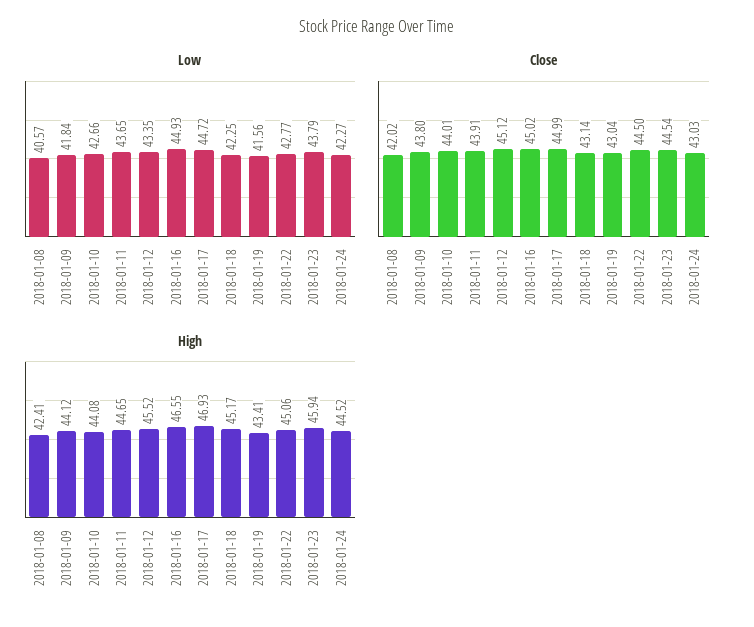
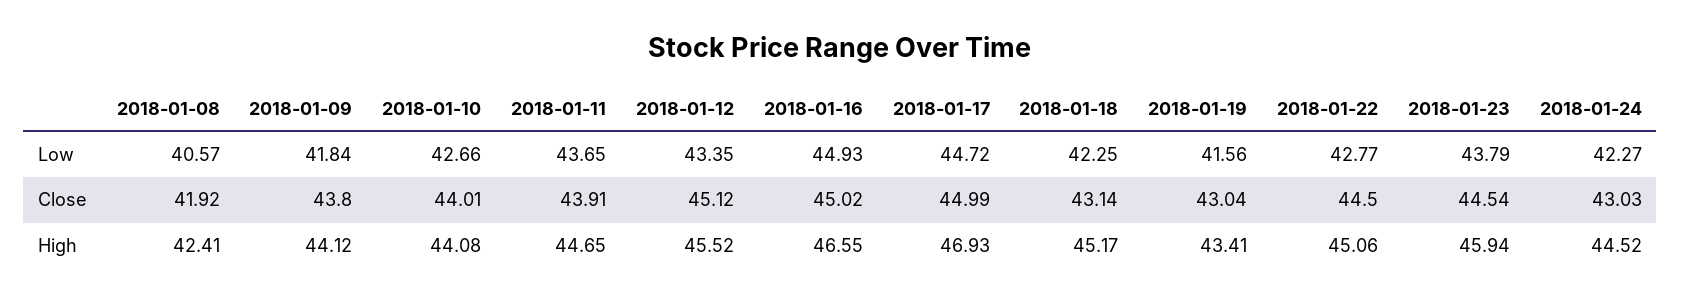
Close, 2018-01-08: 42.02 -> 41.92

